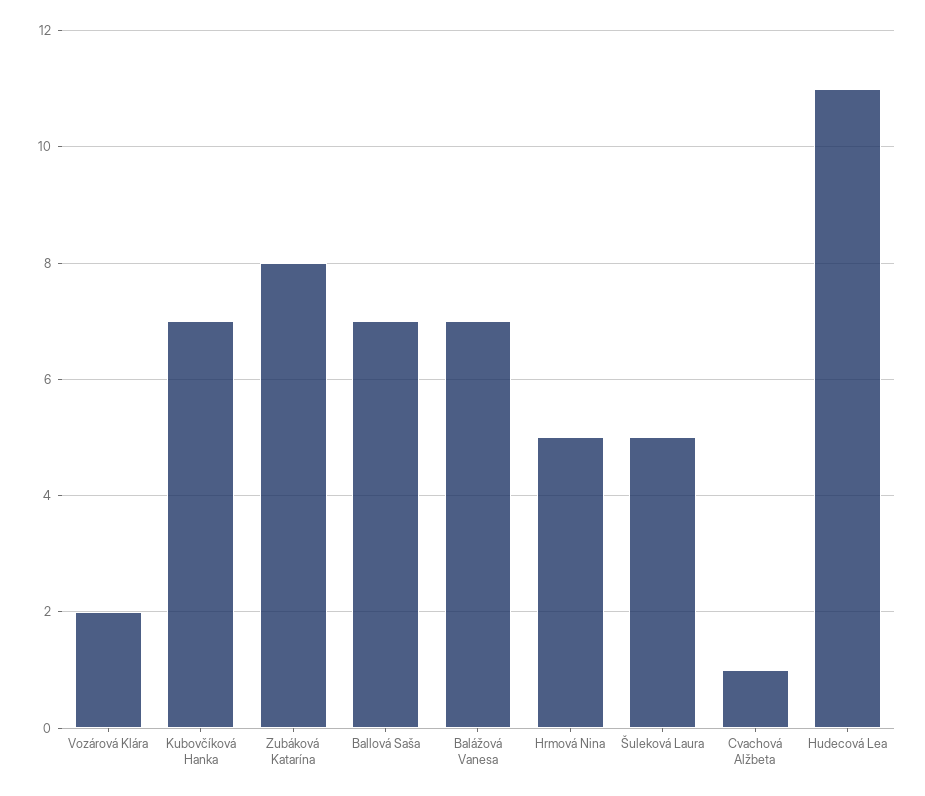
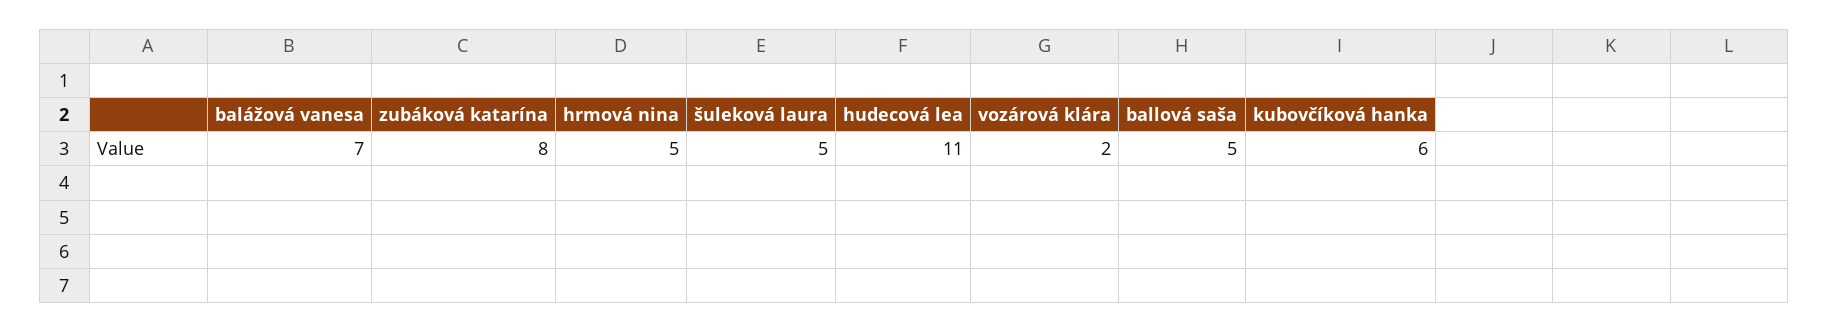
Kubovčíková Hanka: 7 -> 6
Ballová Saša: 7 -> 5
Cvachová Alžbeta: 1 -> none

